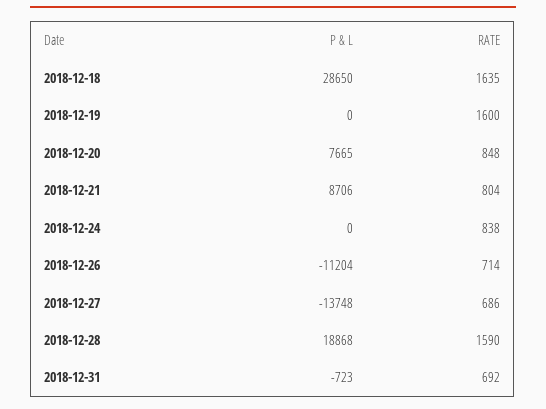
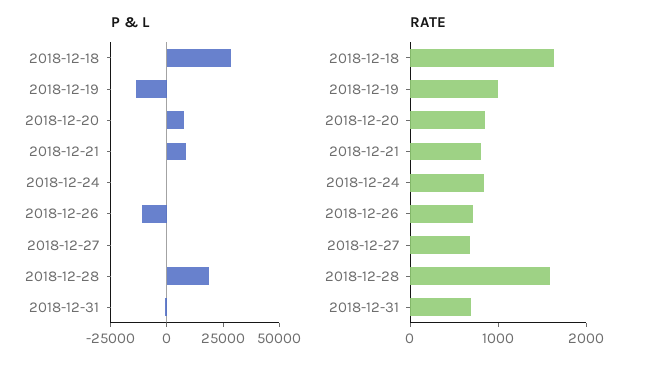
P & L, 2018-12-19: 0 -> -15000
RATE, 2018-12-19: 1600 -> 1000
P & L, 2018-12-27: -13748 -> 0

